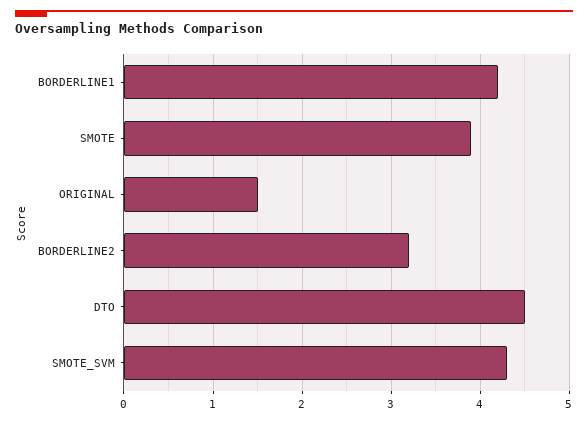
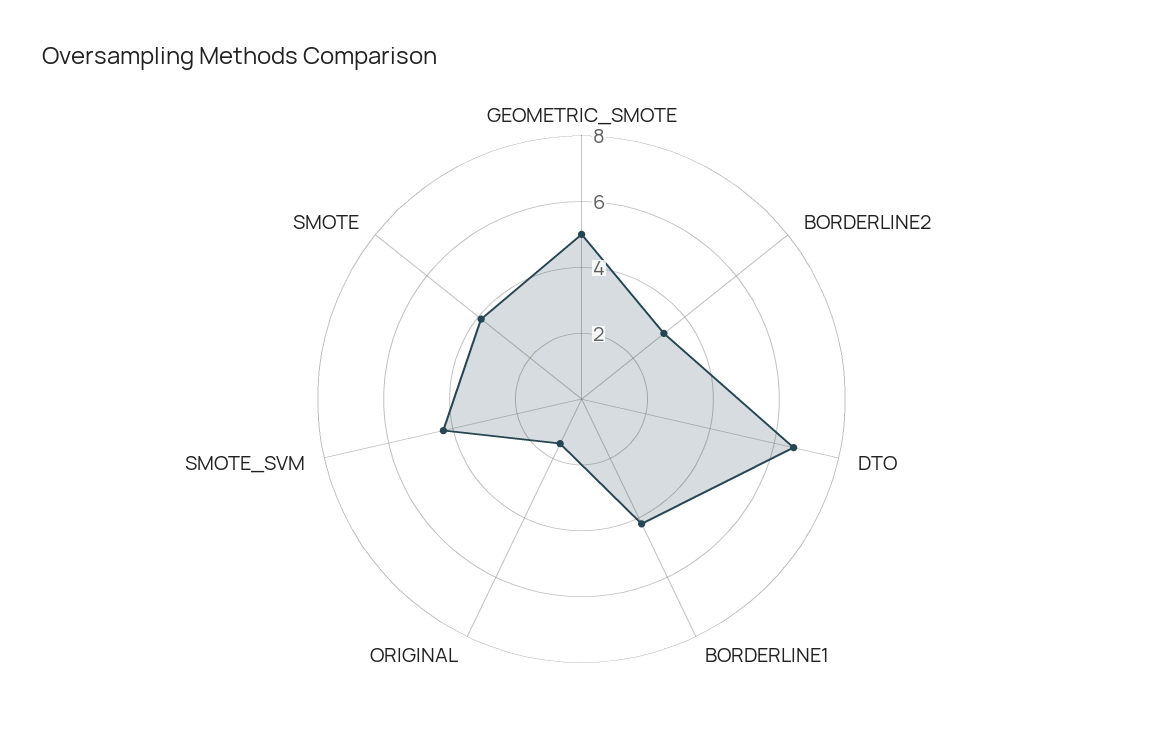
DTO: 4.5 -> 6.5
GEOMETRIC_SMOTE: none -> 5

